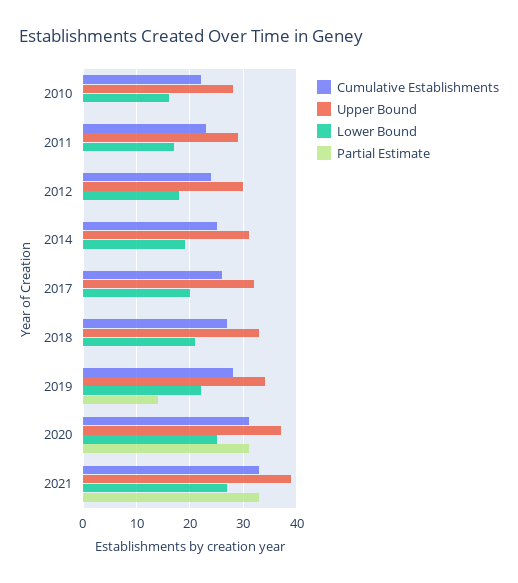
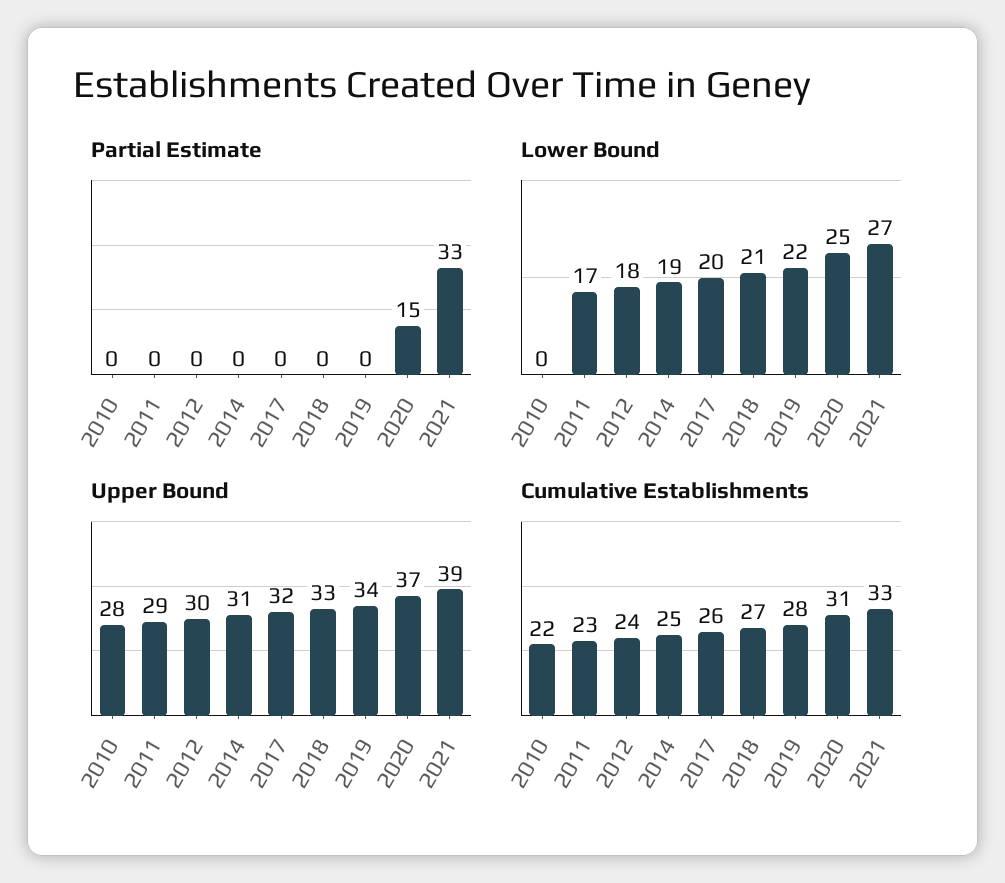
Lower Bound, 2010: 15 -> 0
Partial Estimate, 2019: 15 -> 0
Partial Estimate, 2020: 30 -> 15

